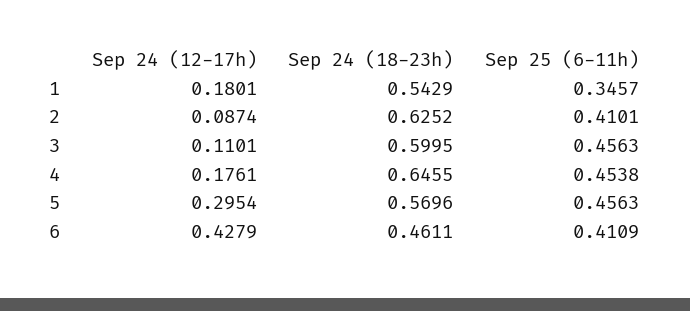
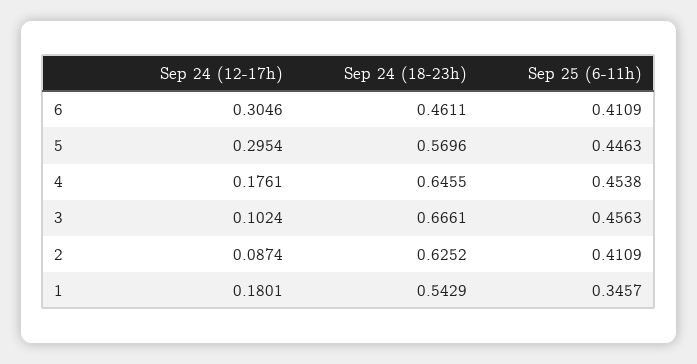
Sep 25 (6-11h), 2: 0.4101 -> 0.4109
Sep 24 (12-17h), 3: 0.1101 -> 0.1024
Sep 24 (18-23h), 3: 0.5995 -> 0.6661
Sep 25 (6-11h), 5: 0.4563 -> 0.4463
Sep 24 (12-17h), 6: 0.4279 -> 0.3046

